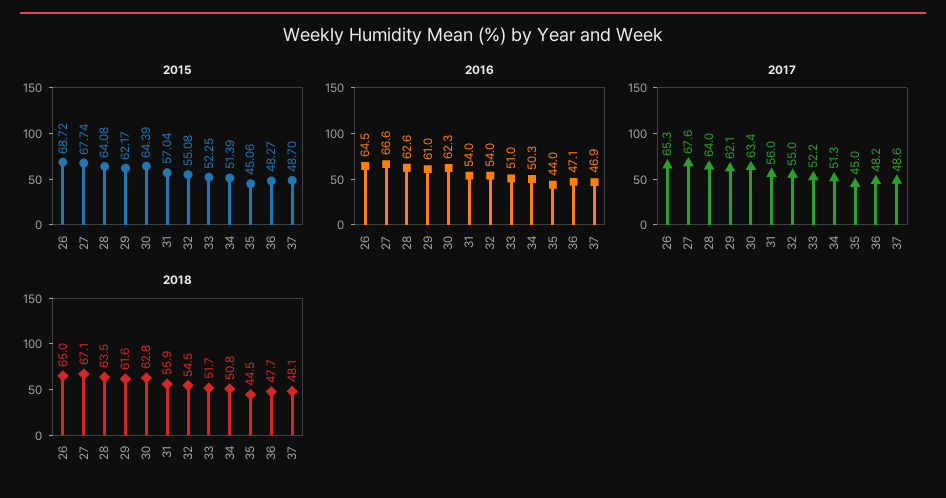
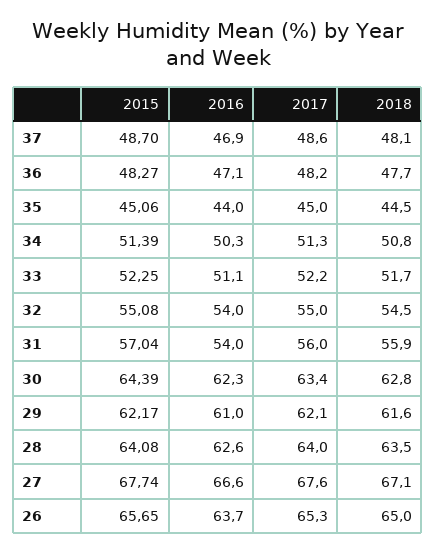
2015, 26: 68.72 -> 65.65
2016, 26: 64.5 -> 63.7
2016, 33: 51 -> 51.1

